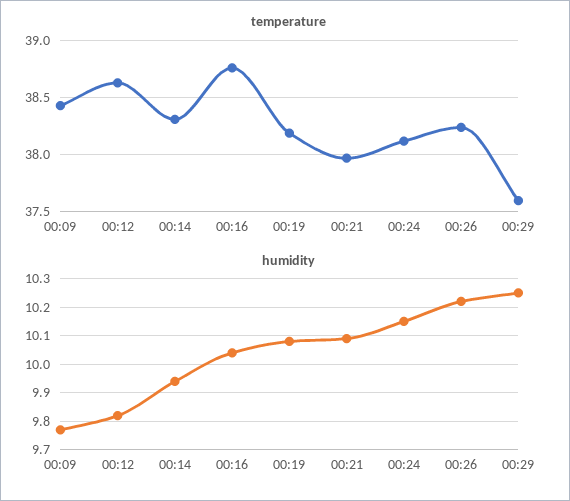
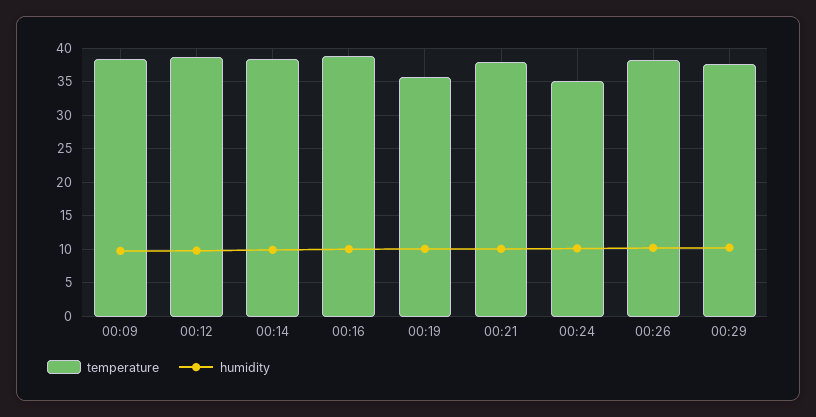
temperature, 00:19: 38.2 -> 36
temperature, 00:24: 38.1 -> 35

